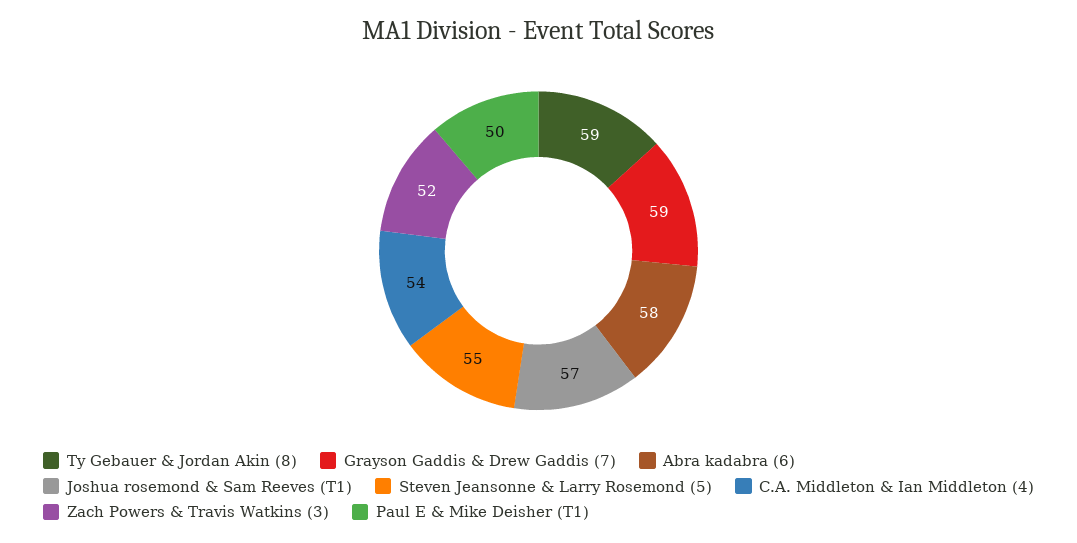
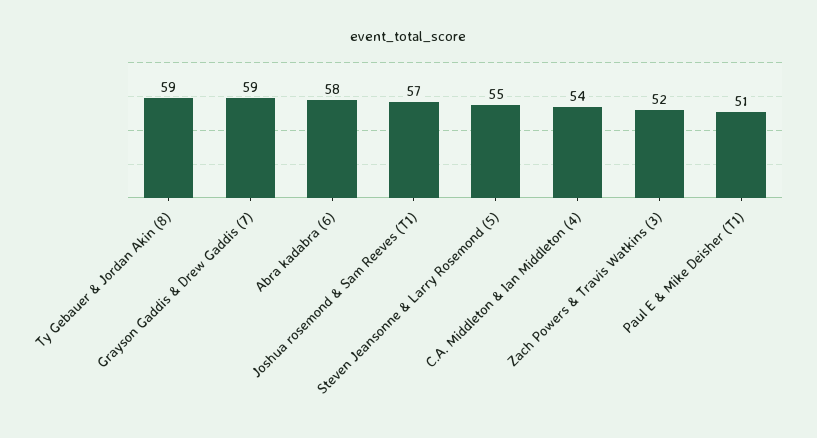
Paul E & Mike Deisher (T1): 50 -> 51

